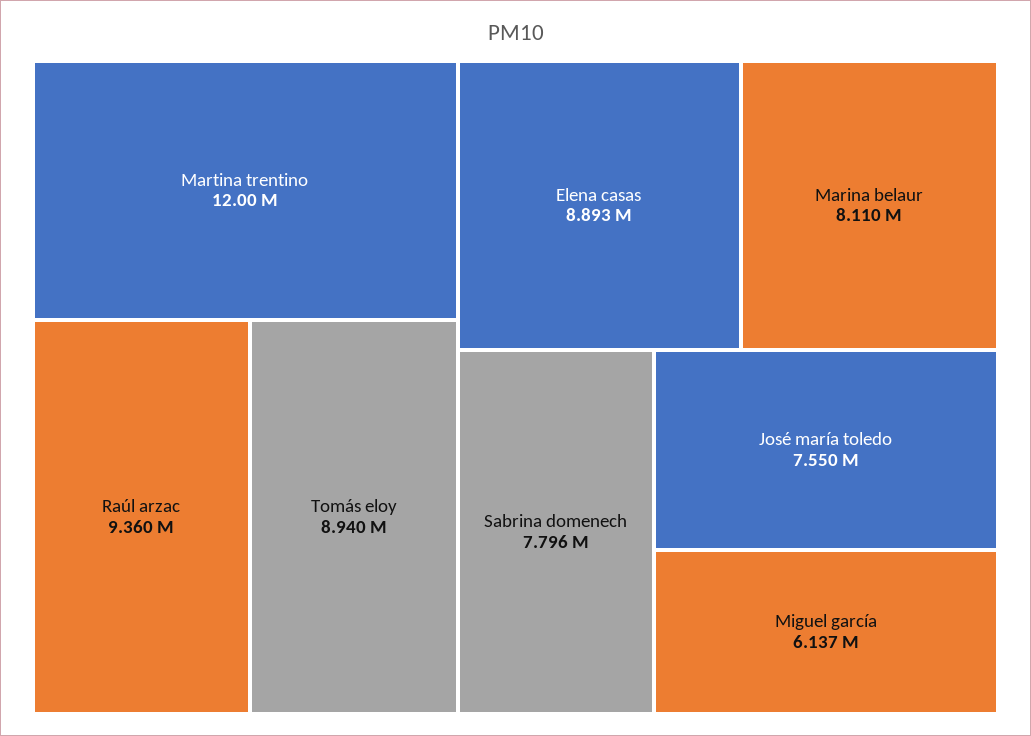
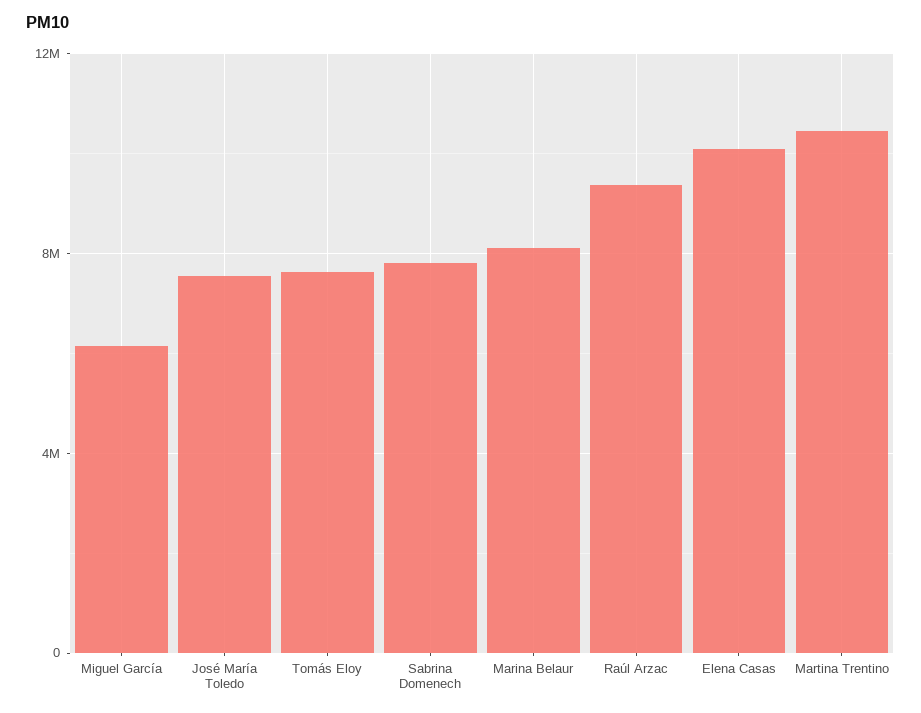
Martina trentino: 12000000 -> 10500000
Tomás eloy: 8940000 -> 7500000
Elena casas: 8893000 -> 10000000

